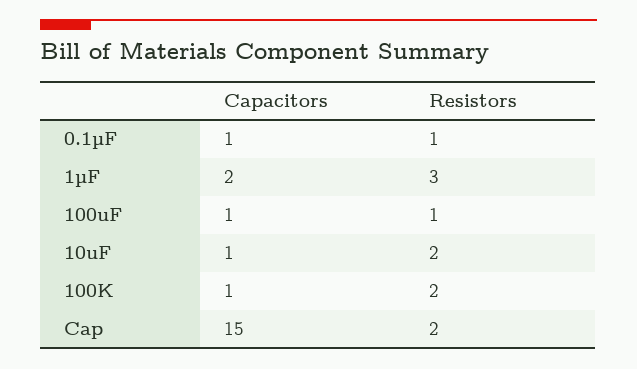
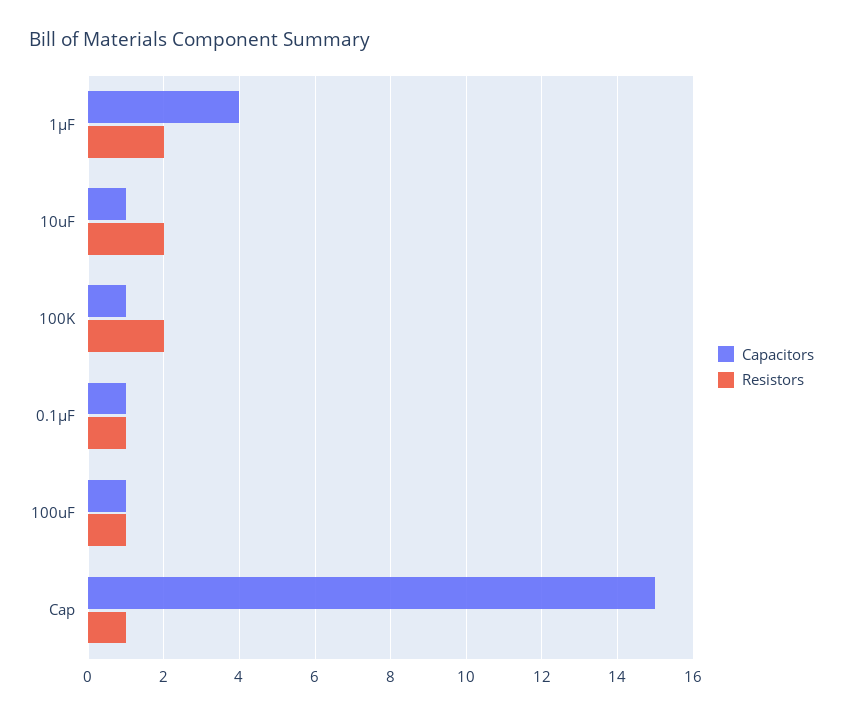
Capacitors, 1µF: 2 -> 4
Resistors, 1µF: 3 -> 2
Resistors, Cap: 2 -> 1

